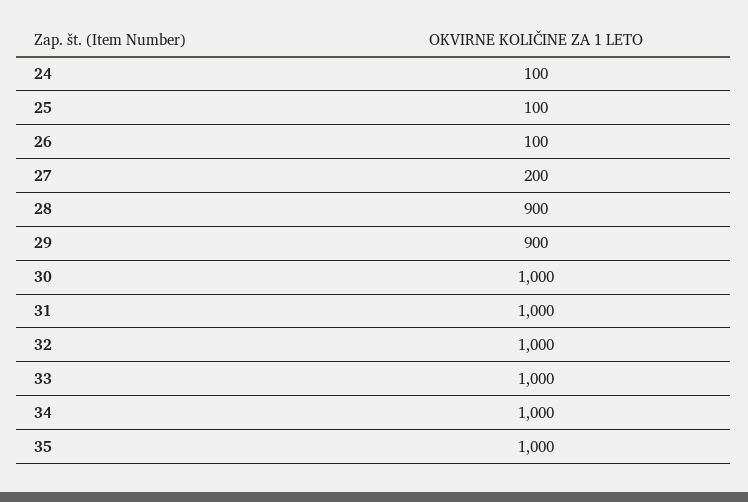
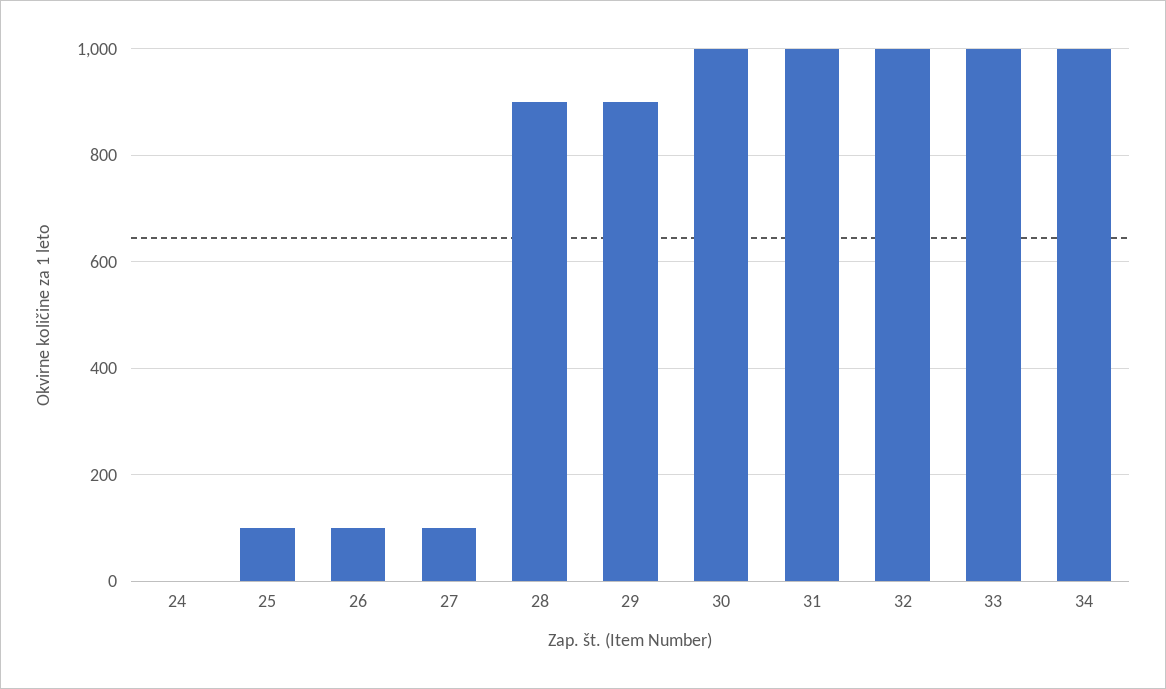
24: 100 -> 0
27: 200 -> 100
35: 1000 -> none

